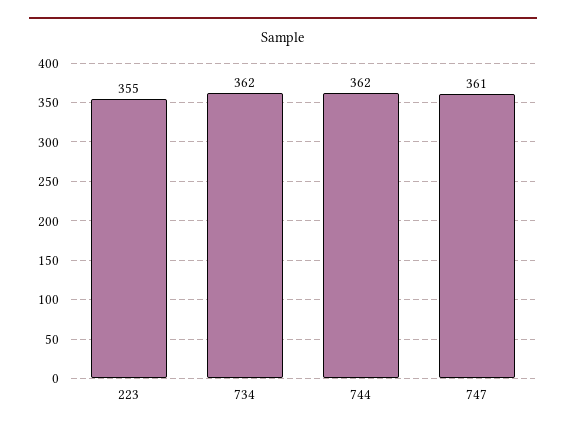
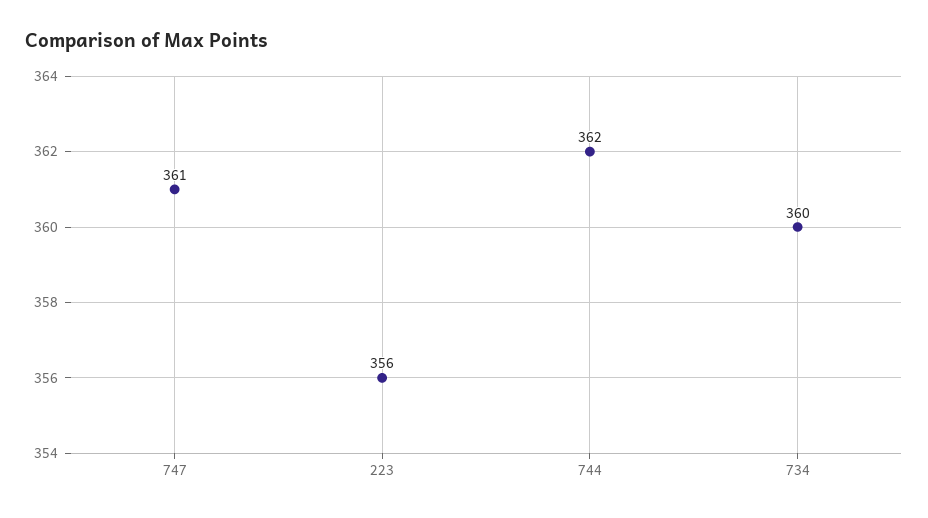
223: 355 -> 356
734: 362 -> 360

